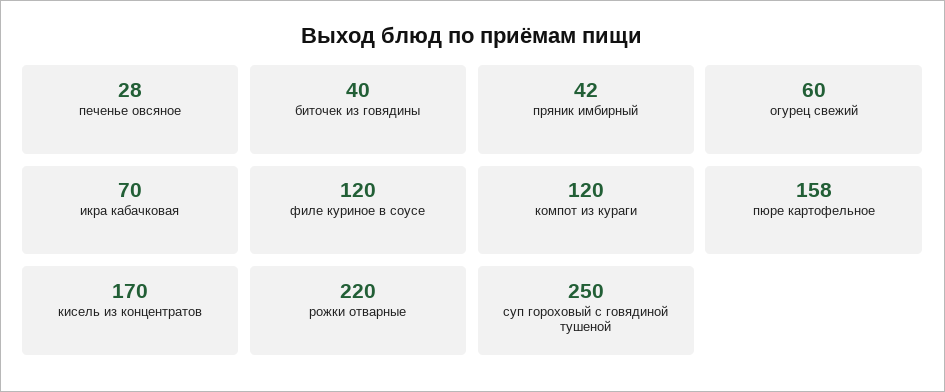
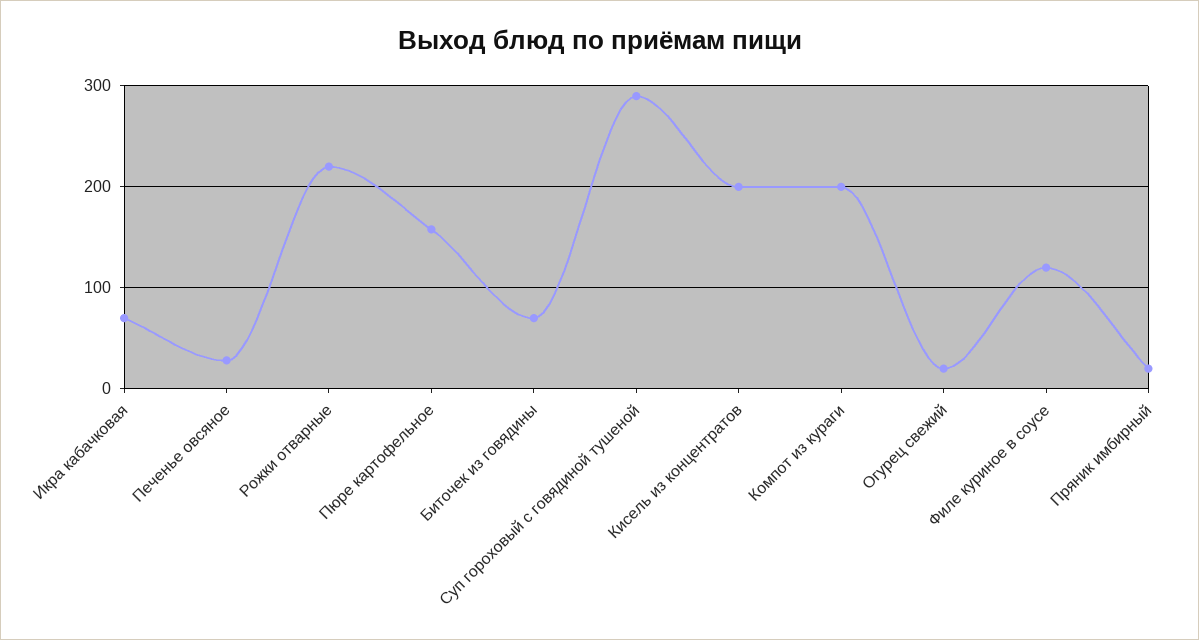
биточек из говядины: 40 -> 70
пряник имбирный: 42 -> 20
огурец свежий: 60 -> 20
компот из кураги: 120 -> 200
кисель из концентратов: 170 -> 200
суп гороховый с говядиной тушеной: 250 -> 290

